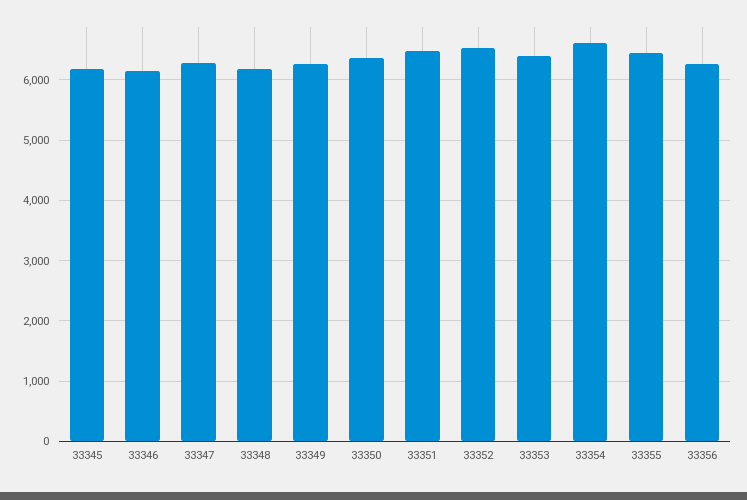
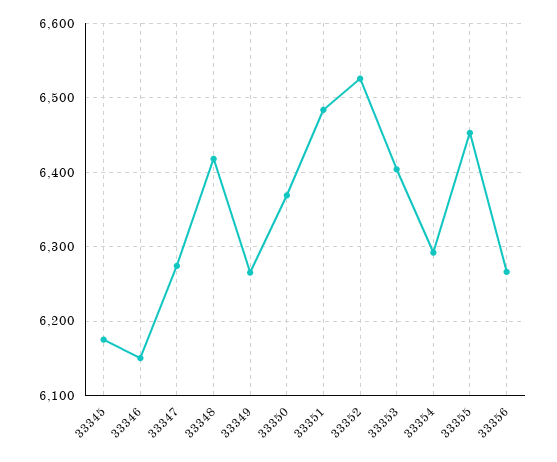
33348: 6200 -> 6420
33354: 6600 -> 6290

